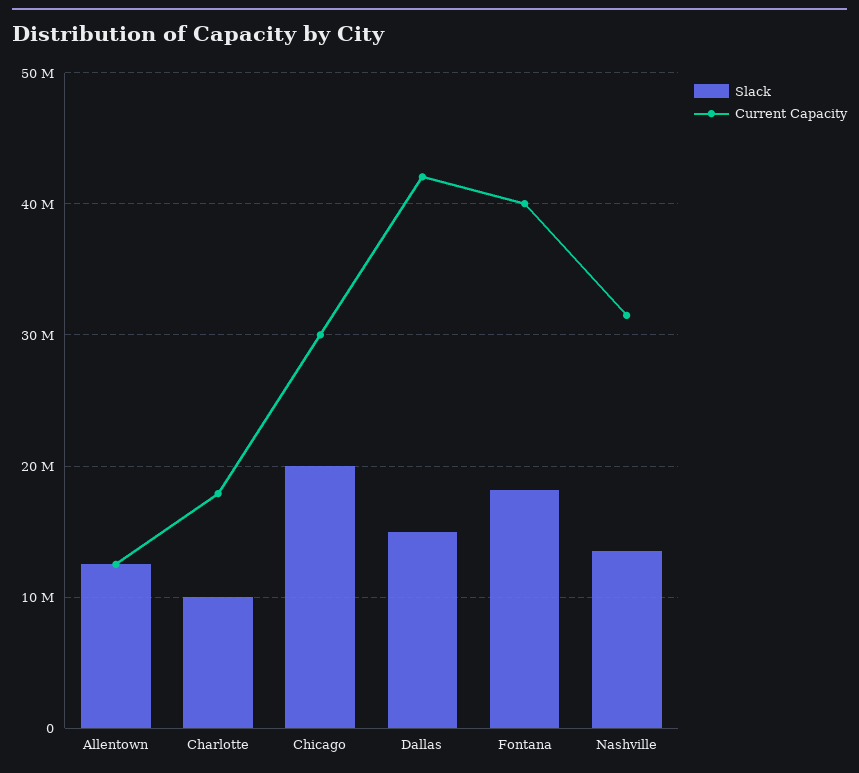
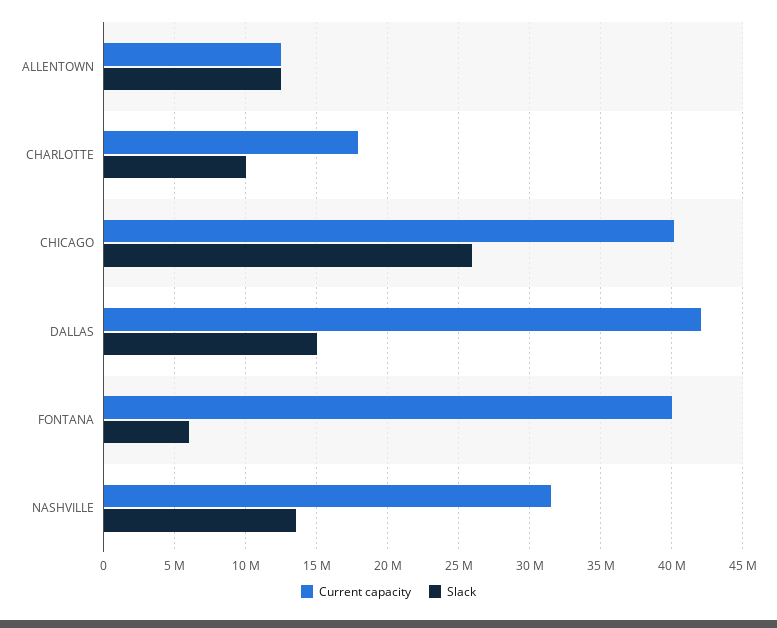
Slack, Chicago: 20000000 -> 26000000
Current Capacity, Chicago: 30000000 -> 40000000
Slack, Fontana: 18000000 -> 6000000

